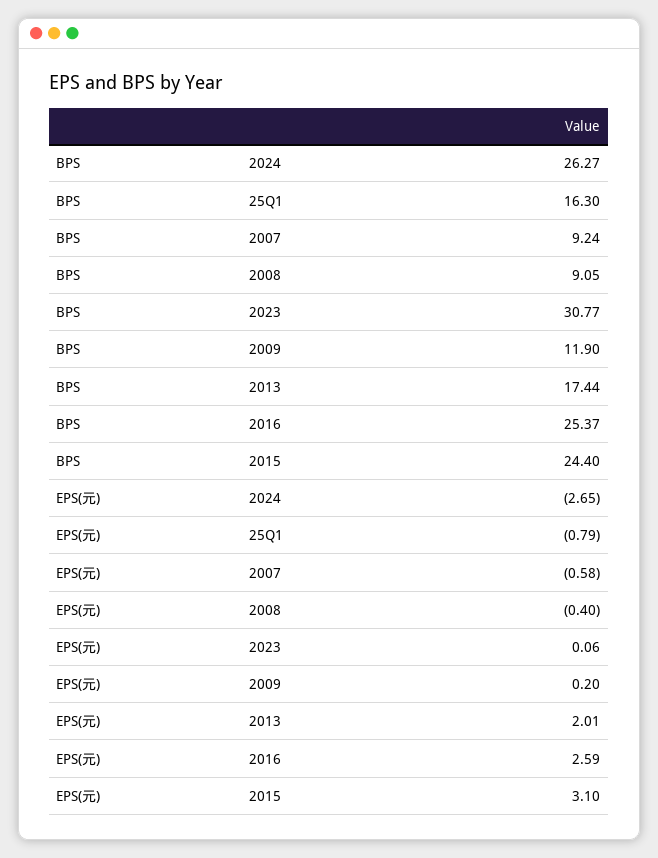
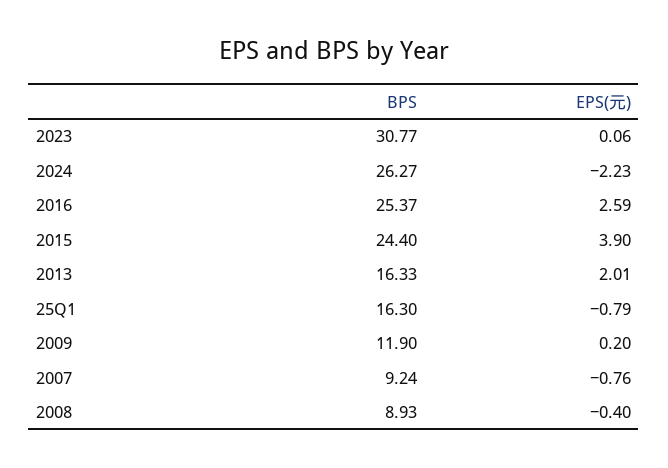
BPS, 2008: 9.05 -> 8.93
BPS, 2013: 17.44 -> 16.33
EPS(元), 2024: -2.65 -> -2.23
EPS(元), 2007: -0.58 -> -0.76
EPS(元), 2015: 3.1 -> 3.9

